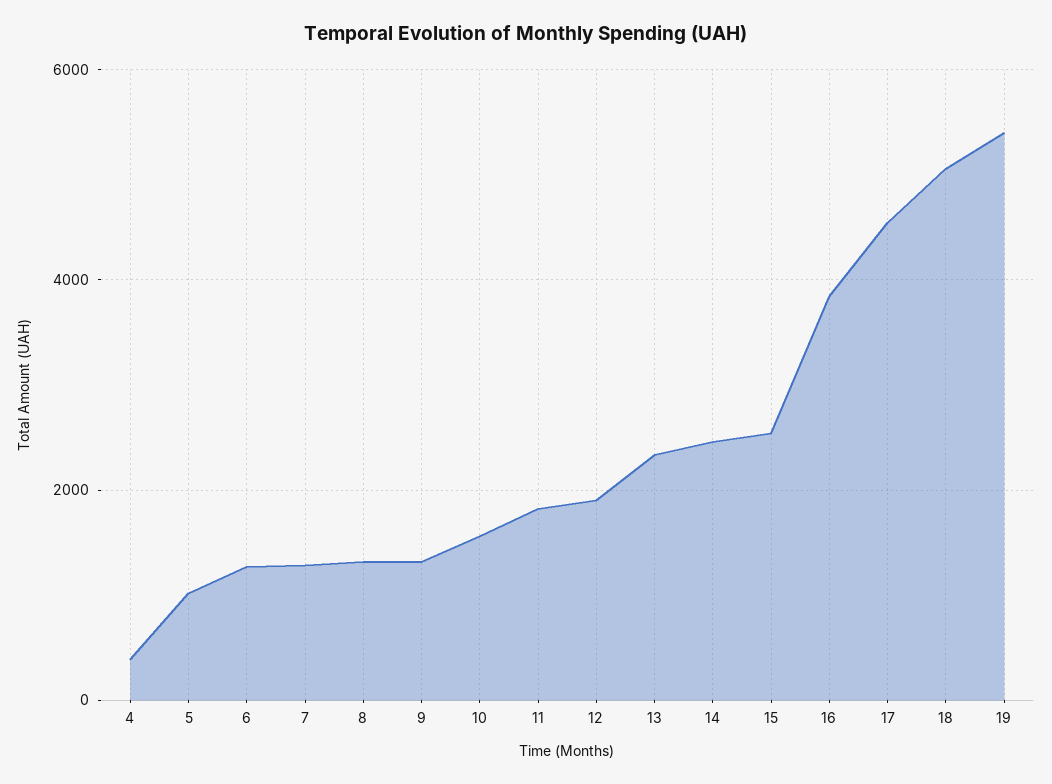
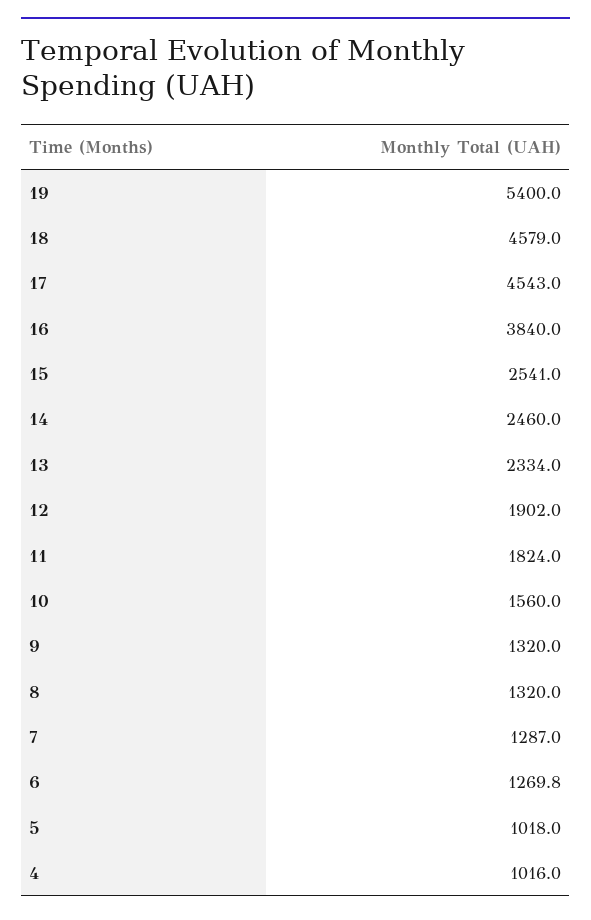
4: 400 -> 1016
18: 5000 -> 4579

